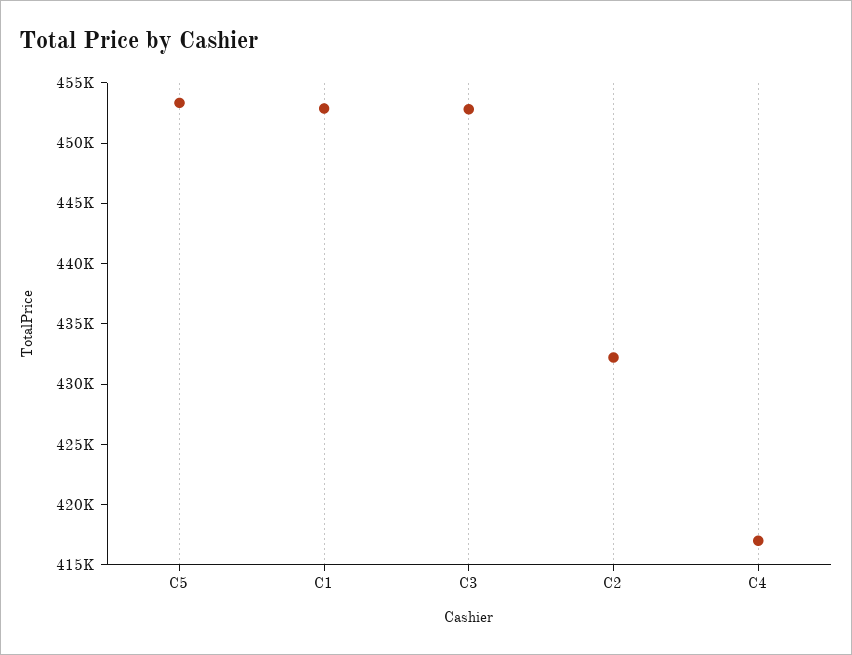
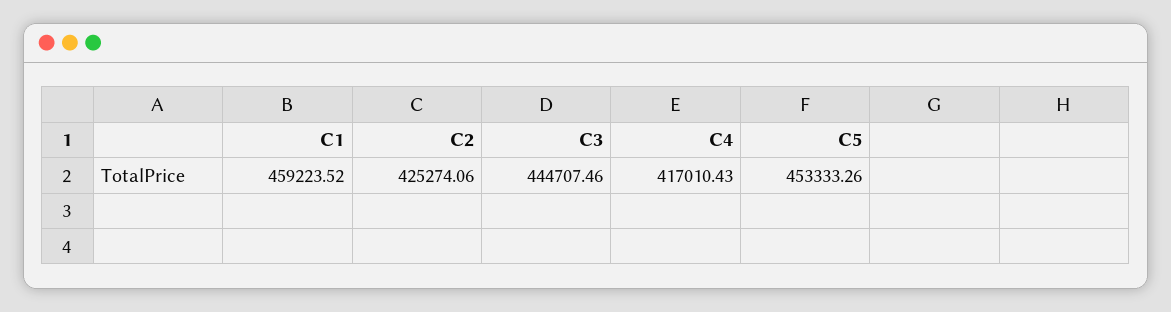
C1: 453000 -> 459223.52
C3: 453000 -> 444707.46
C2: 432000 -> 425274.06

